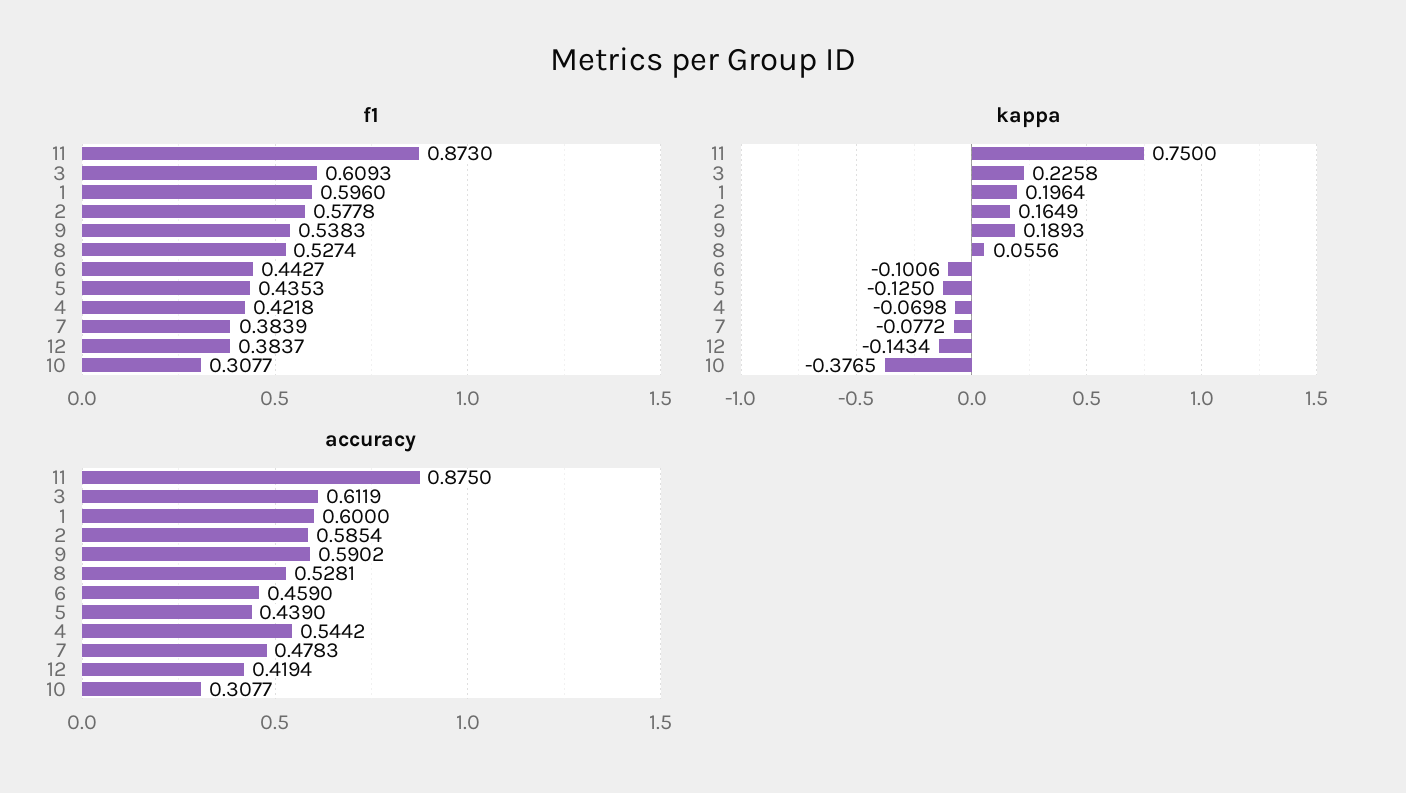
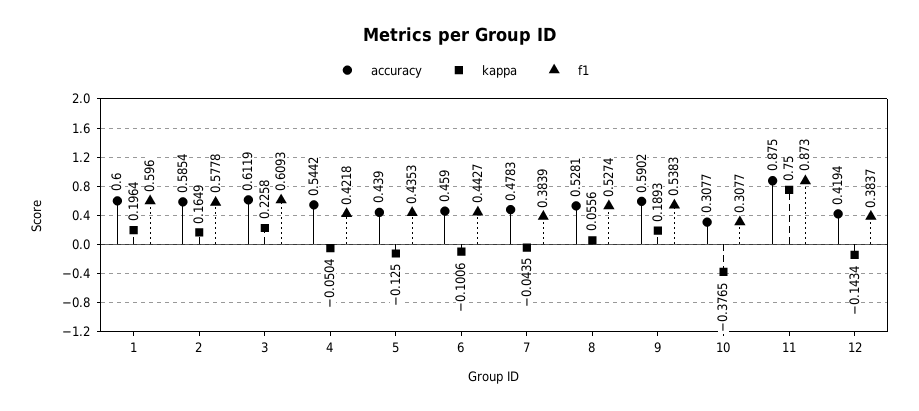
kappa, 4: -0.0698 -> -0.0504
kappa, 7: -0.0772 -> -0.0435

